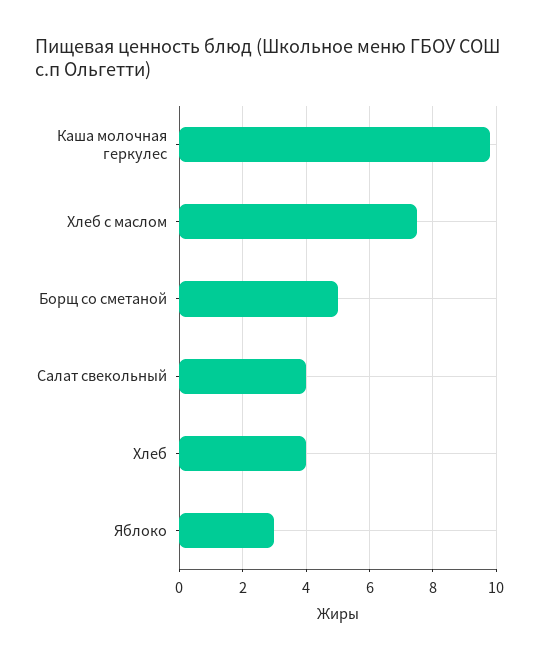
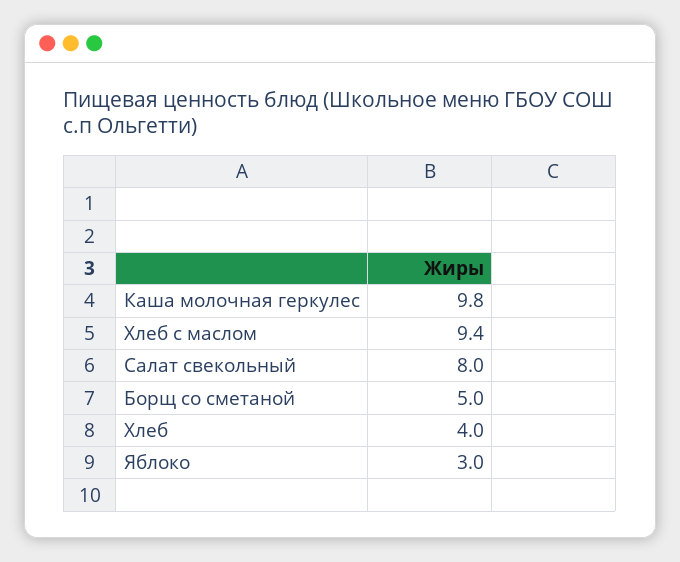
Хлеб с маслом: 7.5 -> 9.4
Салат свекольный: 4 -> 8

